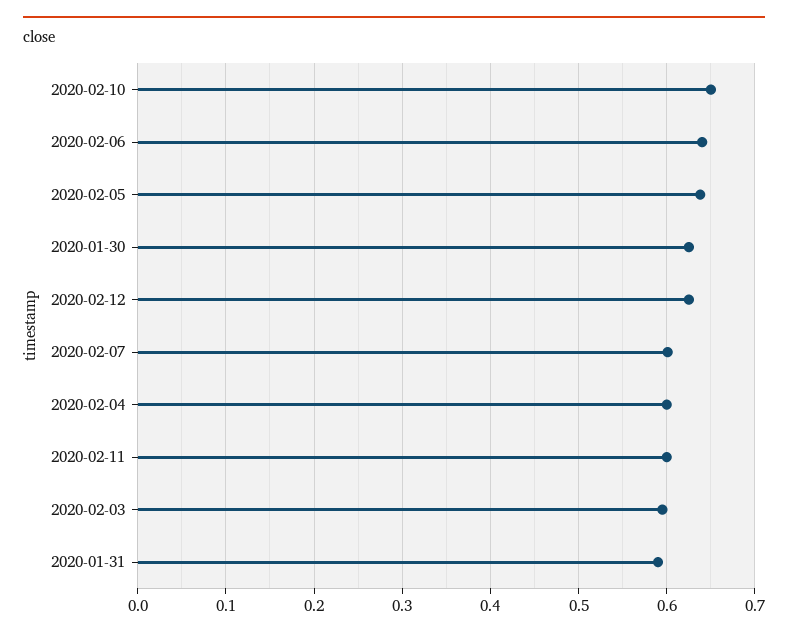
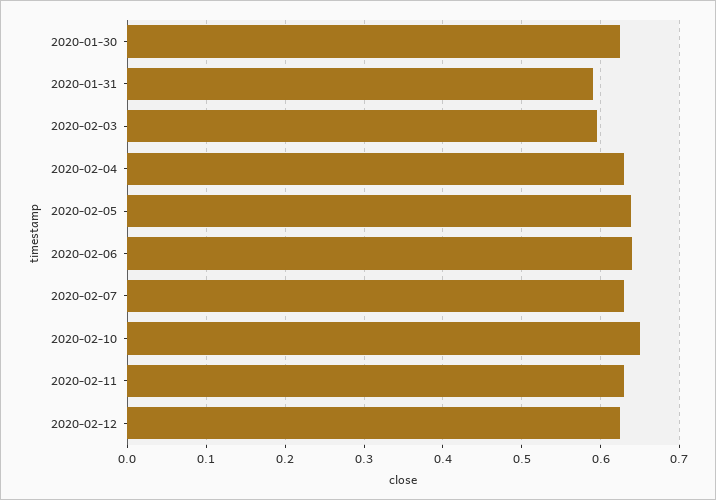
2020-02-07: 0.6 -> 0.63
2020-02-04: 0.6 -> 0.63
2020-02-11: 0.6 -> 0.63

